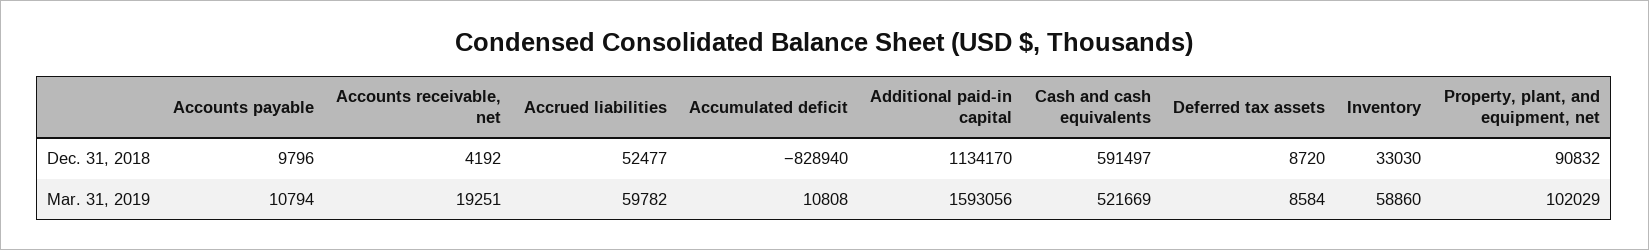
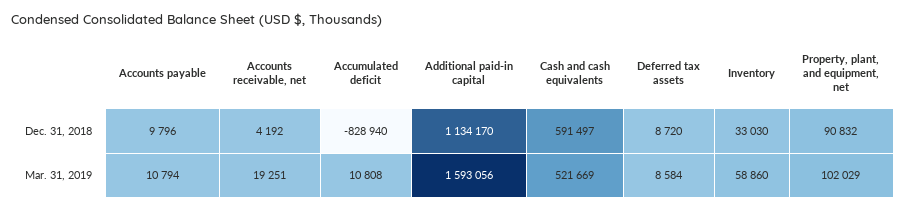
Accrued liabilities, Dec. 31, 2018: 52477 -> none
Accrued liabilities, Mar. 31, 2019: 59782 -> none

